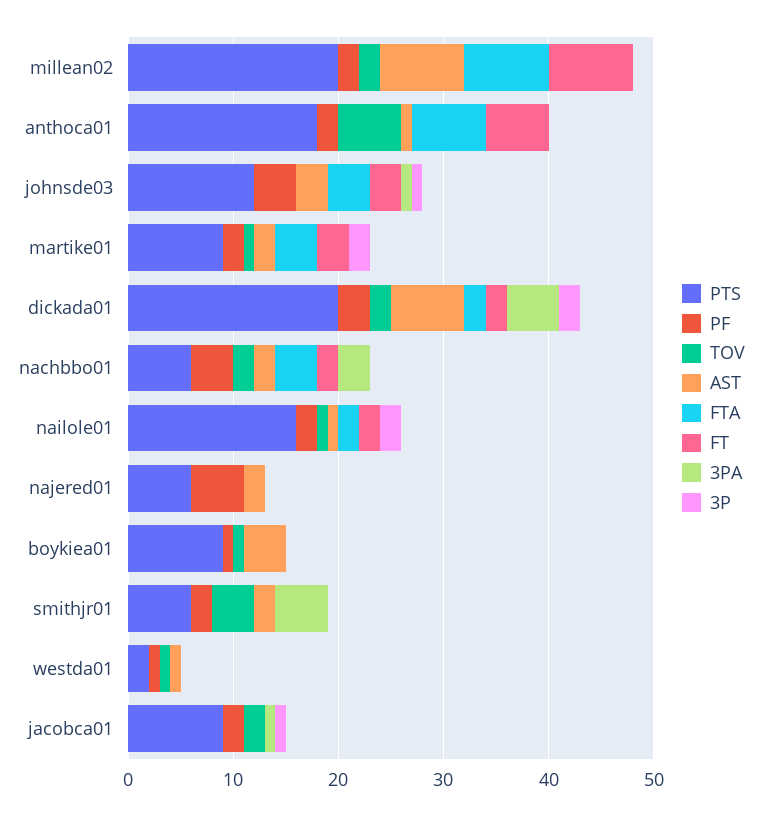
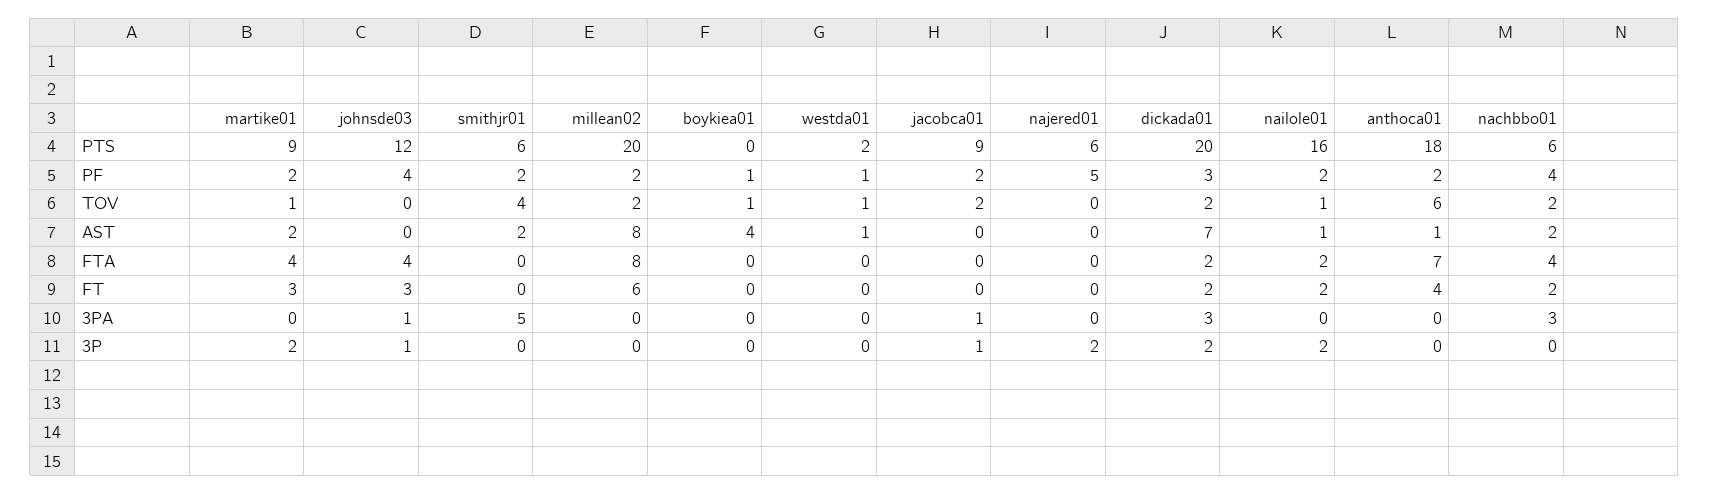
FT, millean02: 8 -> 6
FT, anthoca01: 6 -> 4
AST, johnsde03: 3 -> 0
3PA, dickada01: 5 -> 3
AST, najered01: 2 -> 0
3P, najered01: 0 -> 2
PTS, boykiea01: 9 -> 0

